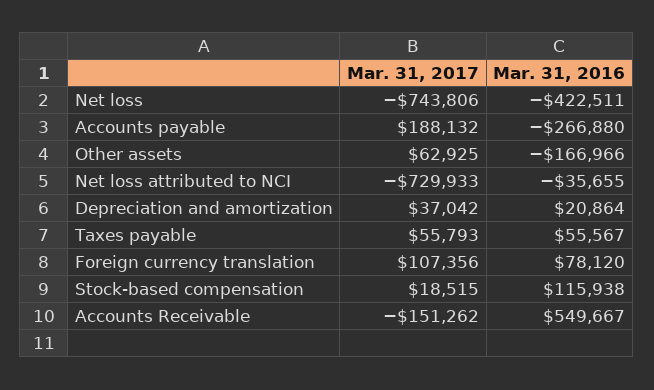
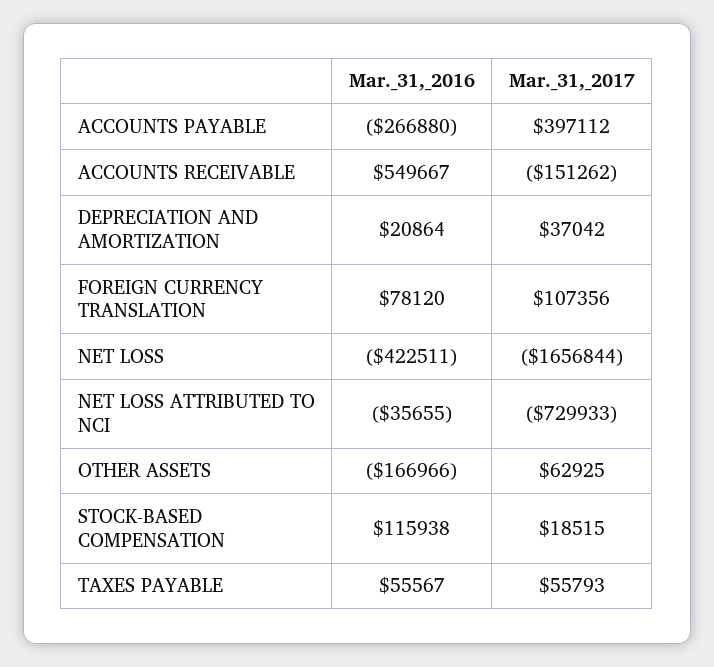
Mar. 31, 2017, Net loss: -743806 -> -1656844
Mar. 31, 2017, Accounts payable: 188132 -> 397112

